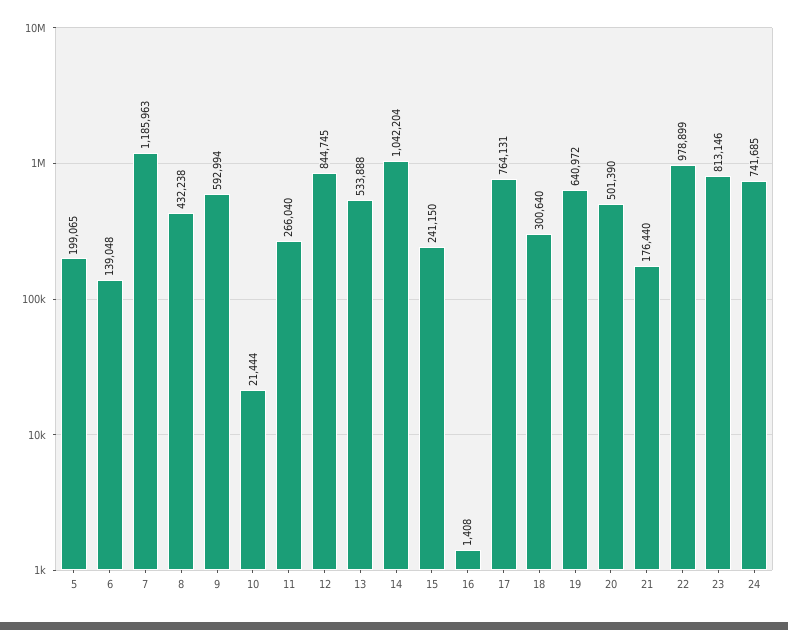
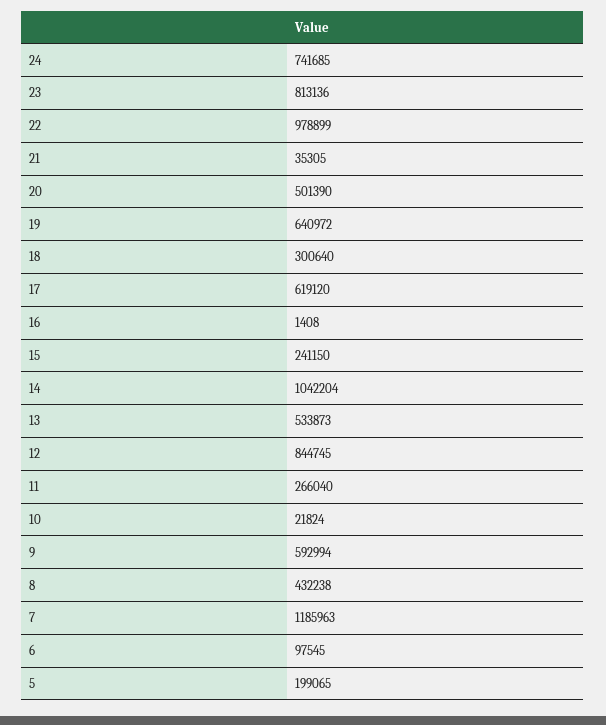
6: 139048 -> 97545
10: 21444 -> 21824
13: 533888 -> 533873
17: 764131 -> 619120
21: 176440 -> 35305
23: 813146 -> 813136

